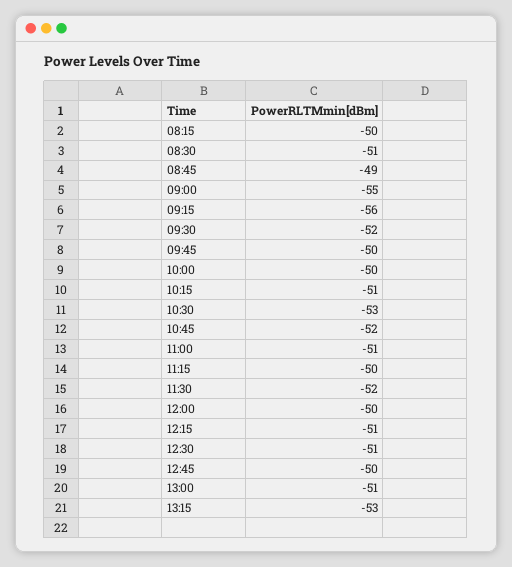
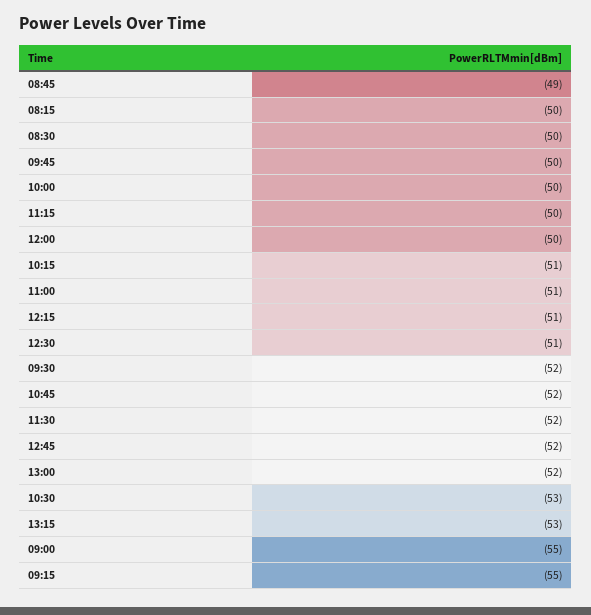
08:30: -51 -> -50
09:15: -56 -> -55
12:45: -50 -> -52
13:00: -51 -> -52

